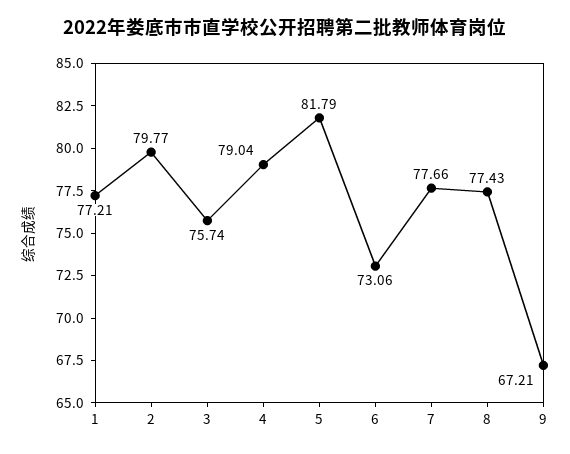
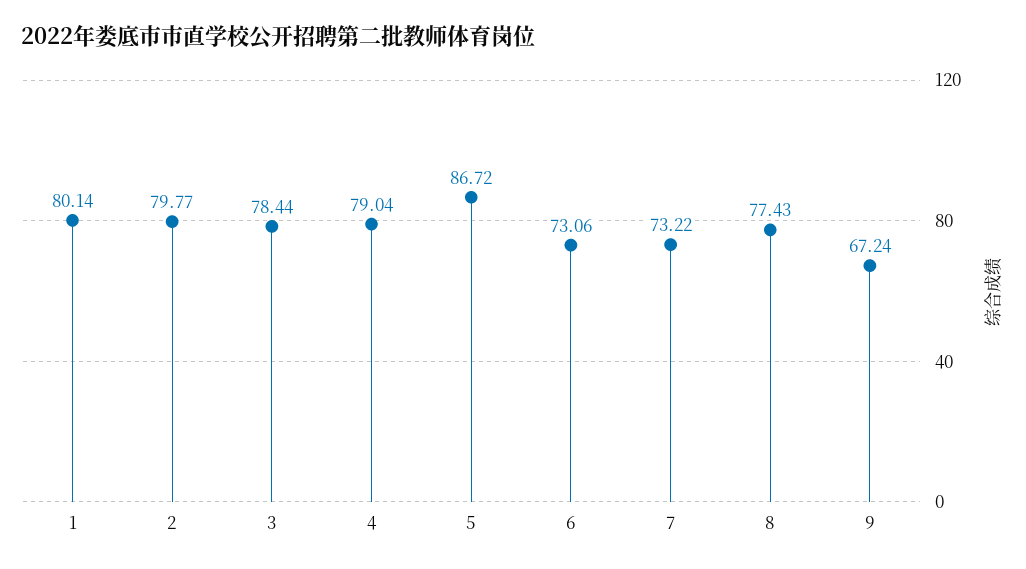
1: 77.21 -> 80.14
3: 75.74 -> 78.44
5: 81.79 -> 86.72
7: 77.66 -> 73.22
9: 67.21 -> 67.24

